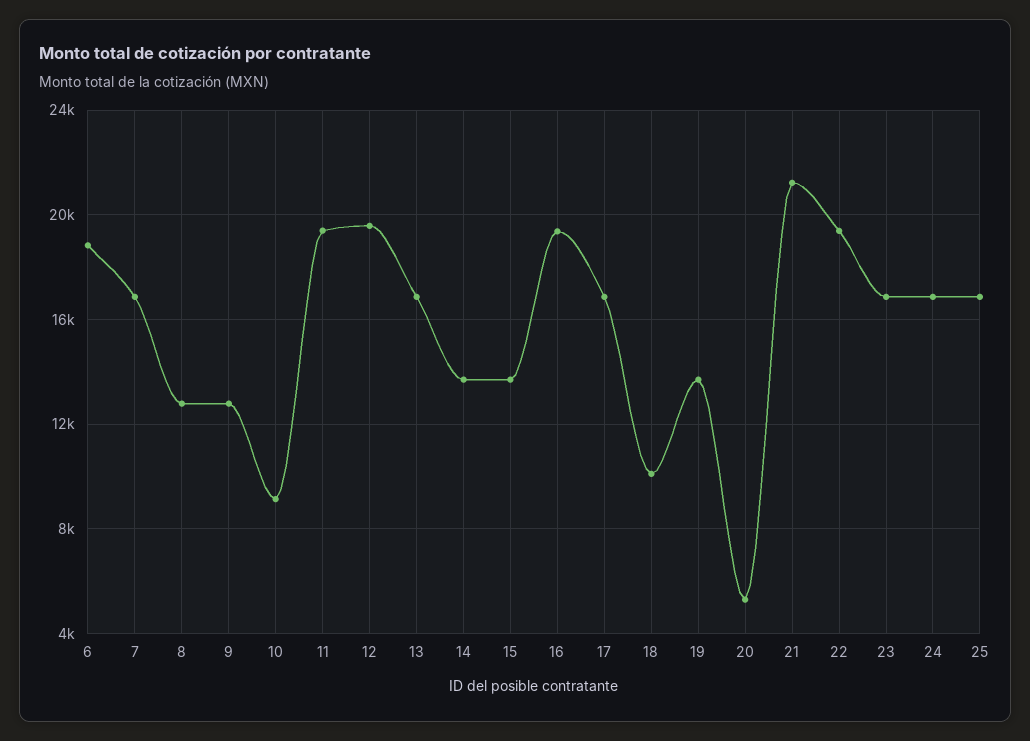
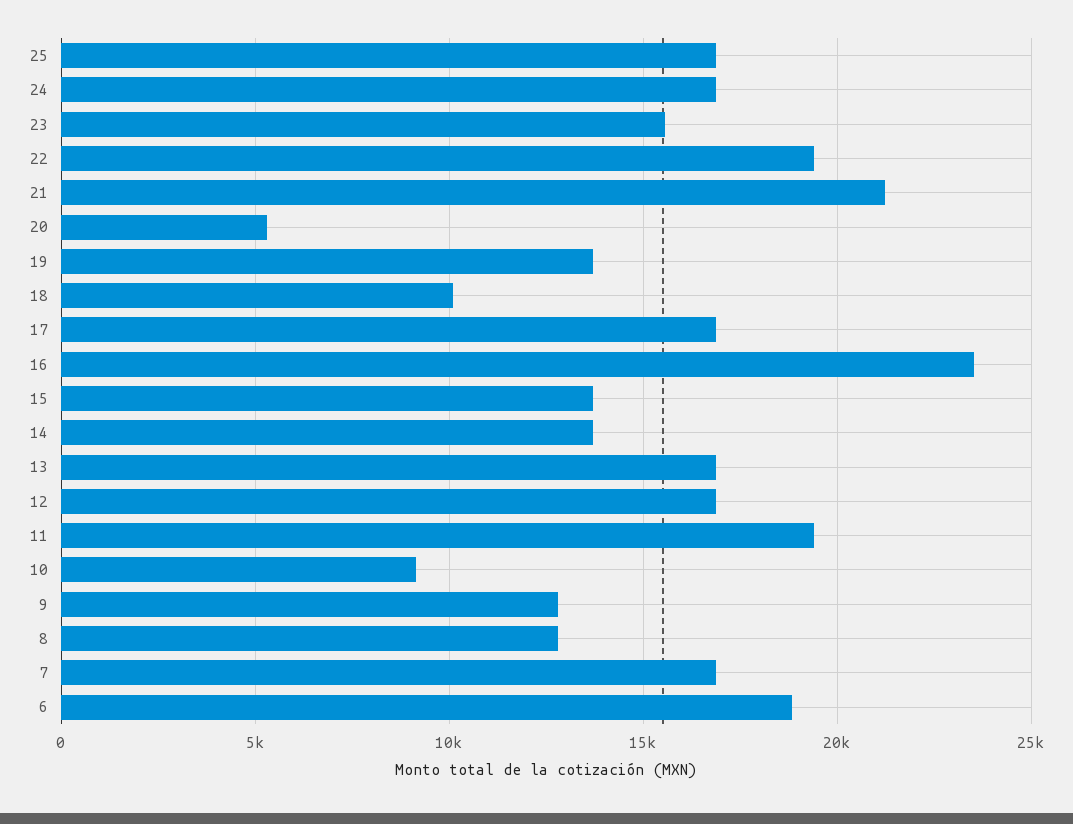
12: 19500 -> 17000
16: 19500 -> 23500
23: 17000 -> 15500

